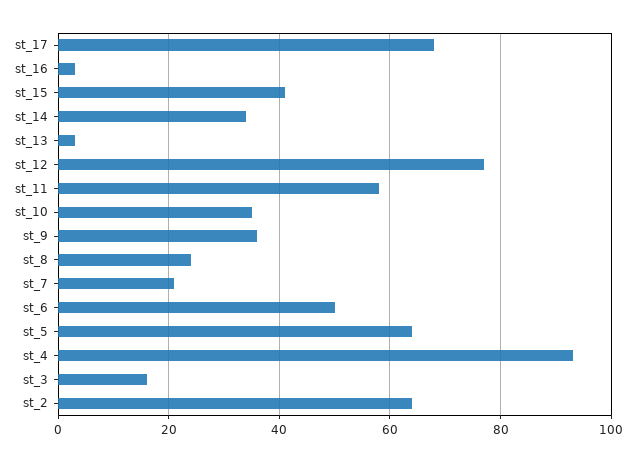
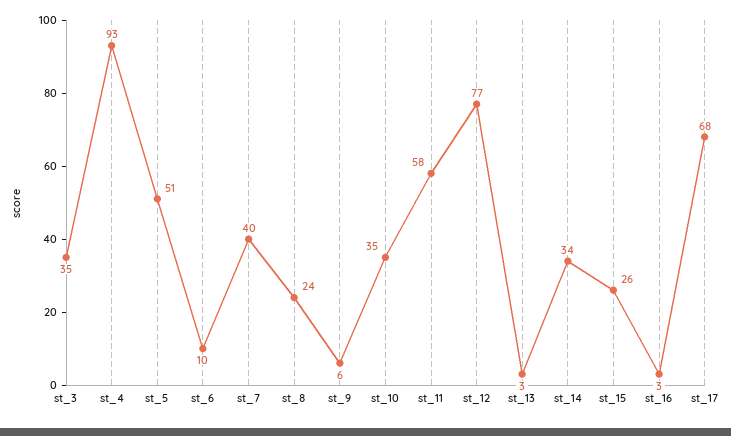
st_15: 40 -> 26
st_9: 35 -> 6
st_7: 20 -> 40
st_6: 50 -> 10
st_5: 65 -> 51
st_3: 15 -> 35
st_2: 65 -> none

